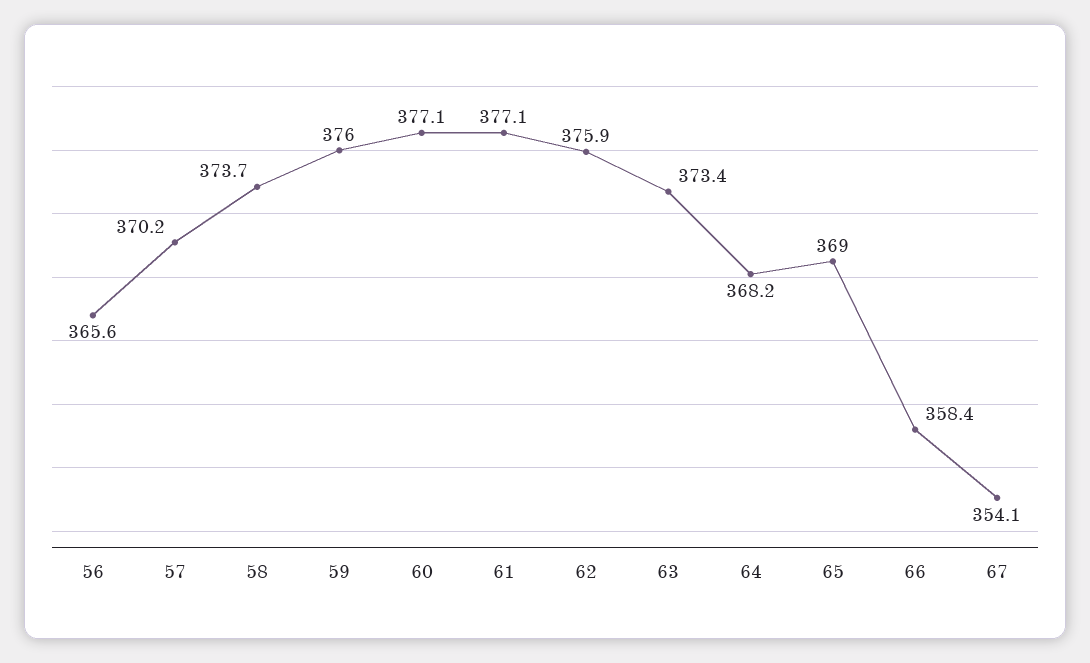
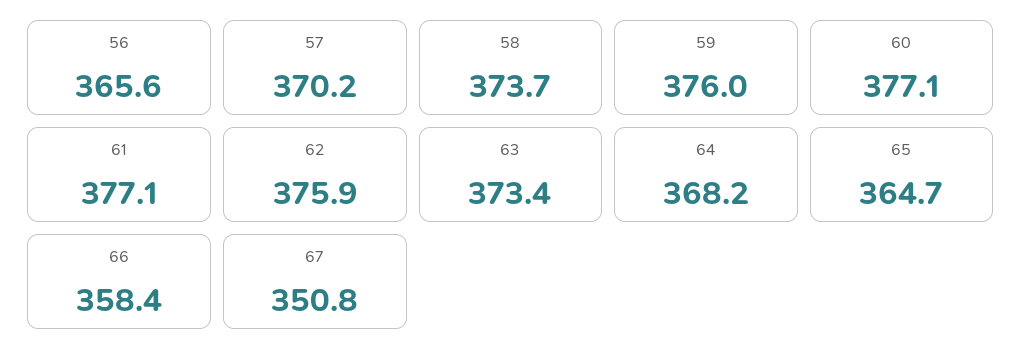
65: 369 -> 364.7
67: 354.1 -> 350.8

